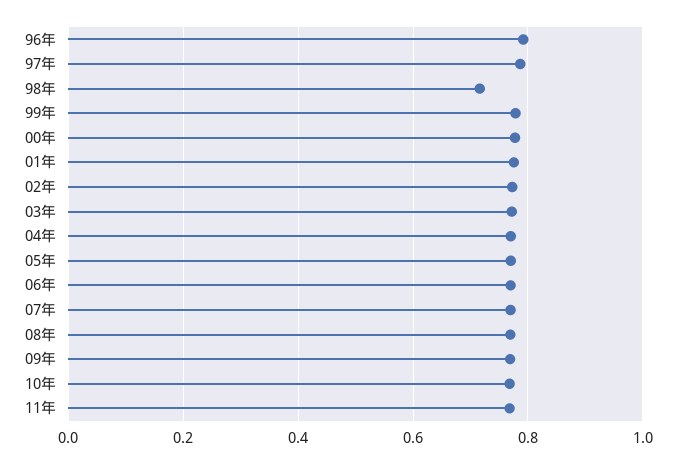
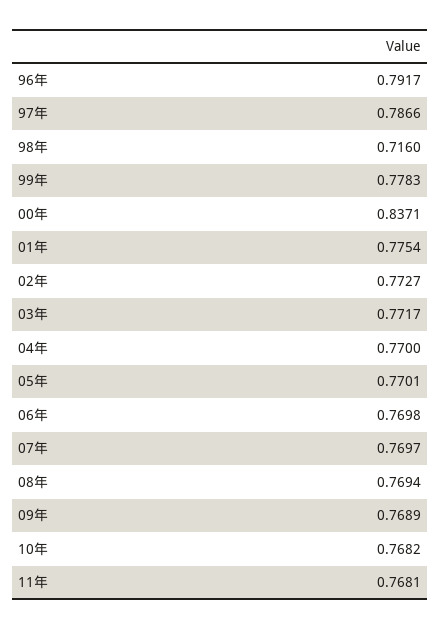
00年: 0.78 -> 0.8371

